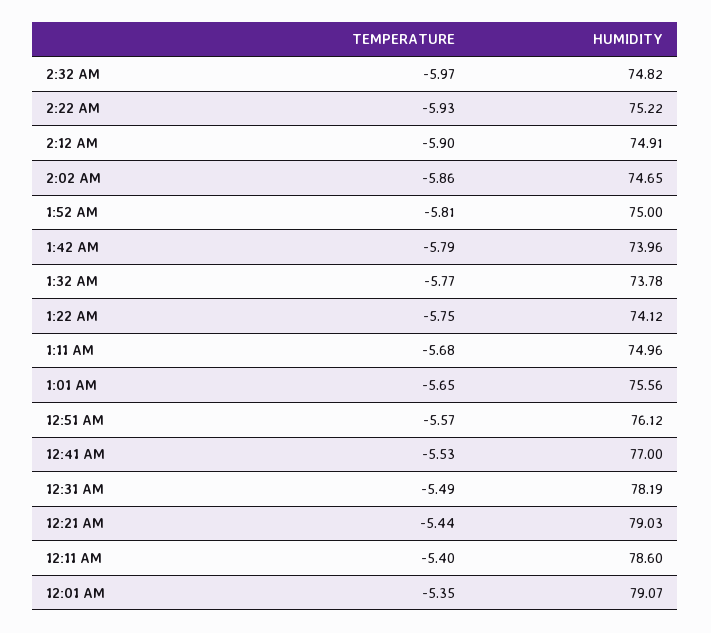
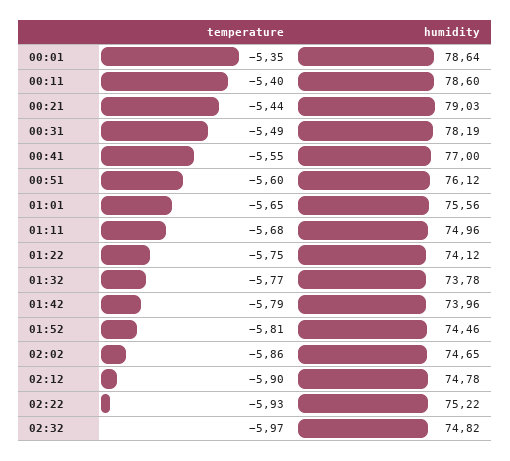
HUMIDITY, 2:12 AM: 74.91 -> 74.78
HUMIDITY, 1:52 AM: 75 -> 74.46
TEMPERATURE, 12:51 AM: -5.57 -> -5.6
TEMPERATURE, 12:41 AM: -5.53 -> -5.55
HUMIDITY, 12:01 AM: 79.07 -> 78.64

